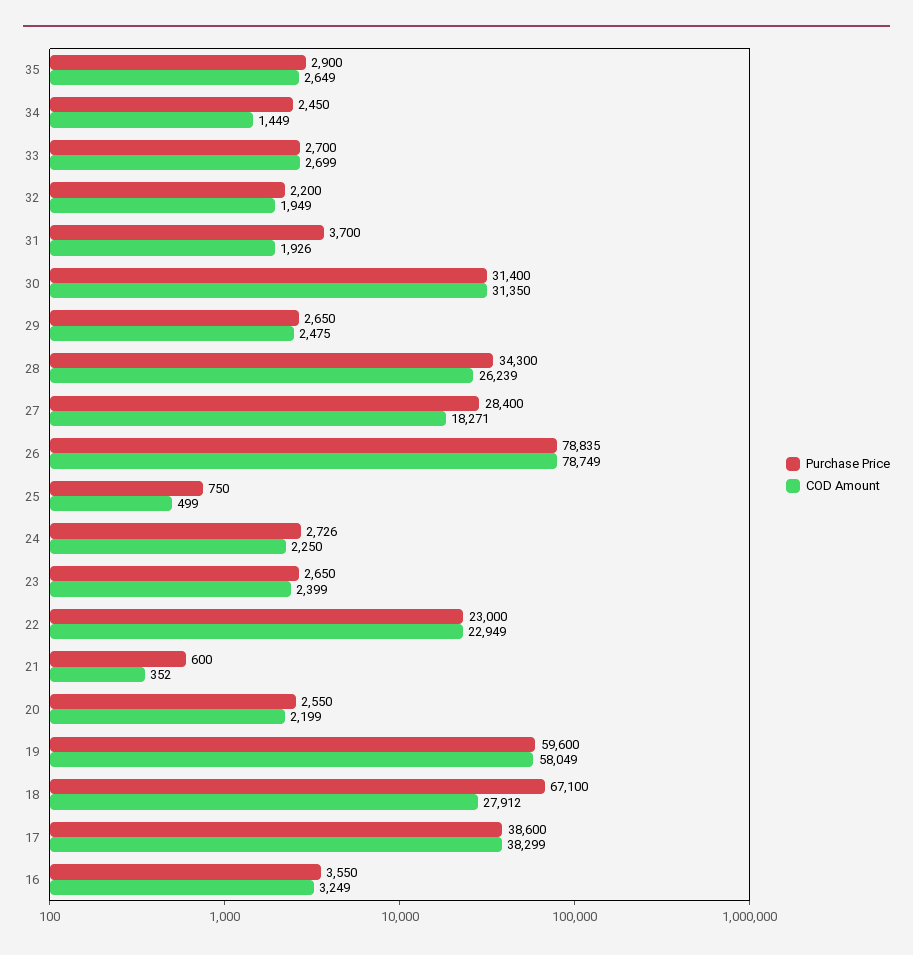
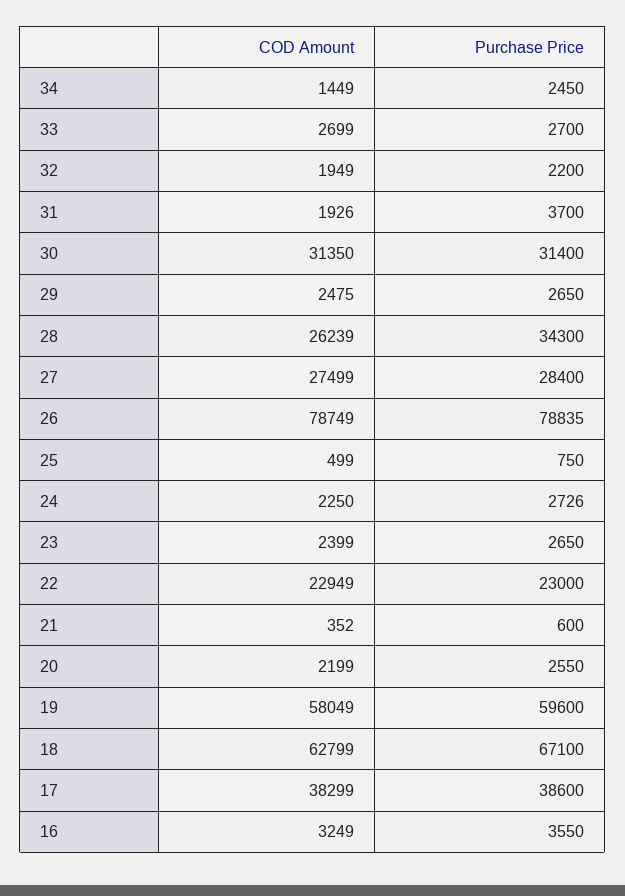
Purchase Price, 35: 2900 -> none
COD Amount, 35: 2649 -> none
COD Amount, 27: 18271 -> 27499
COD Amount, 18: 27912 -> 62799

